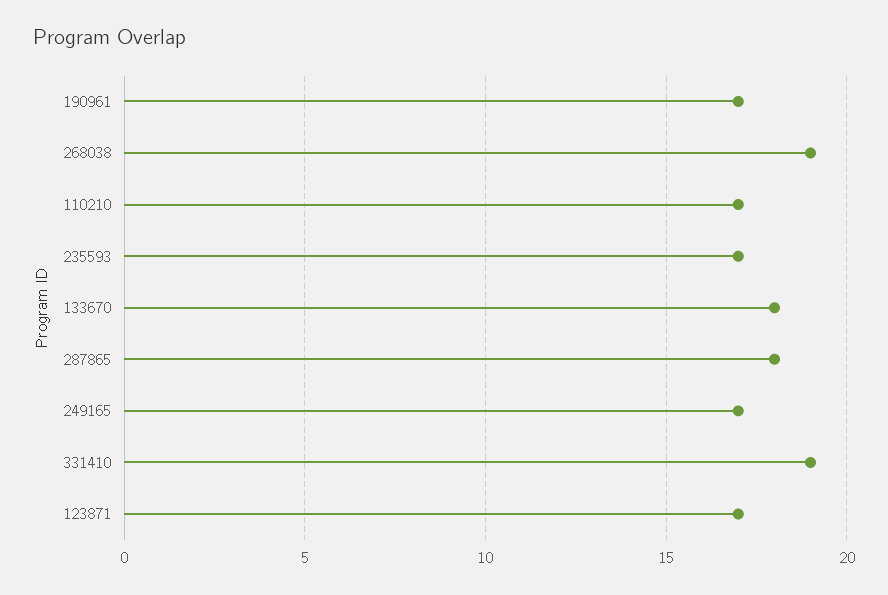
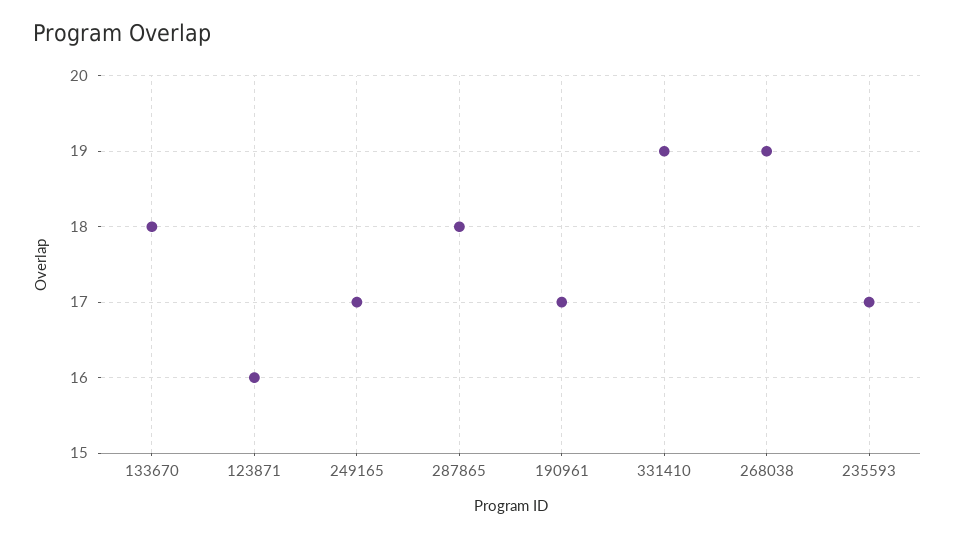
110210: 17 -> none
123871: 17 -> 16

